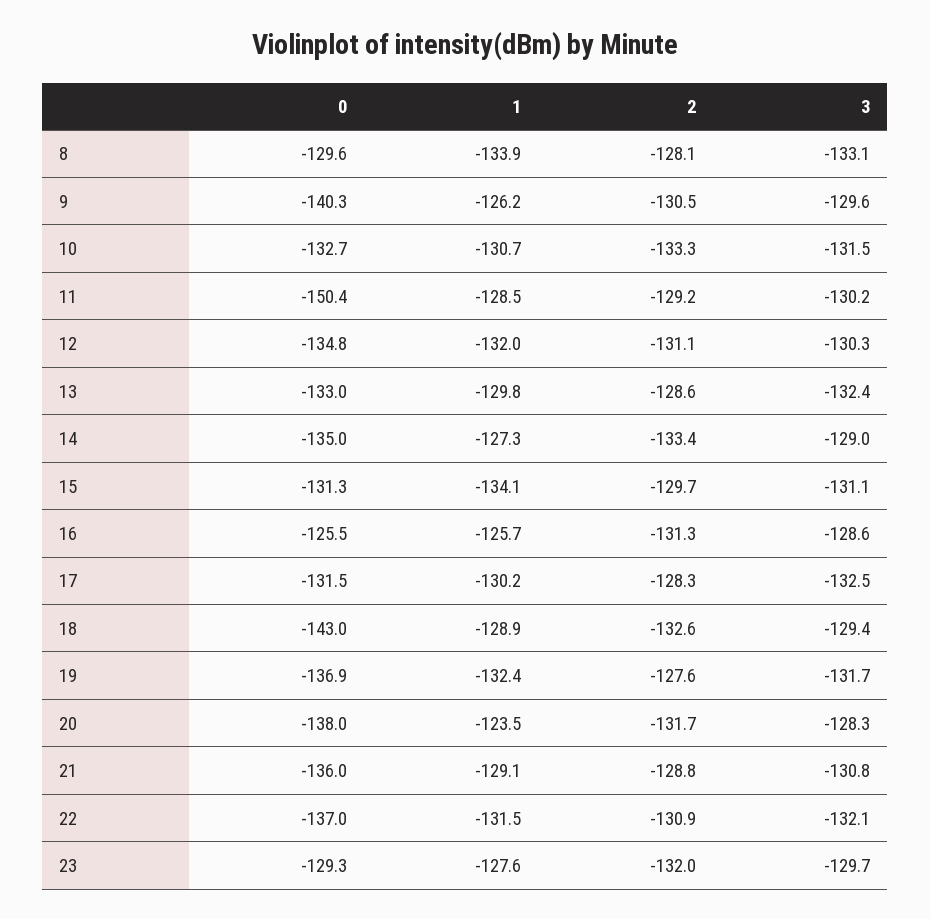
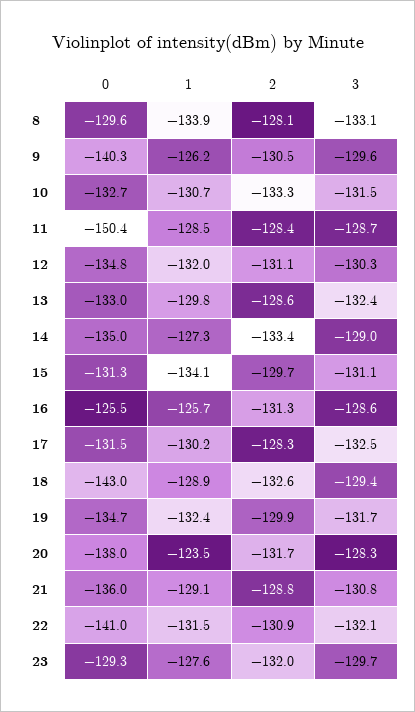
2, 11: -129.2 -> -128.4
3, 11: -130.2 -> -128.7
0, 19: -136.9 -> -134.7
2, 19: -127.6 -> -129.9
0, 22: -137 -> -141

